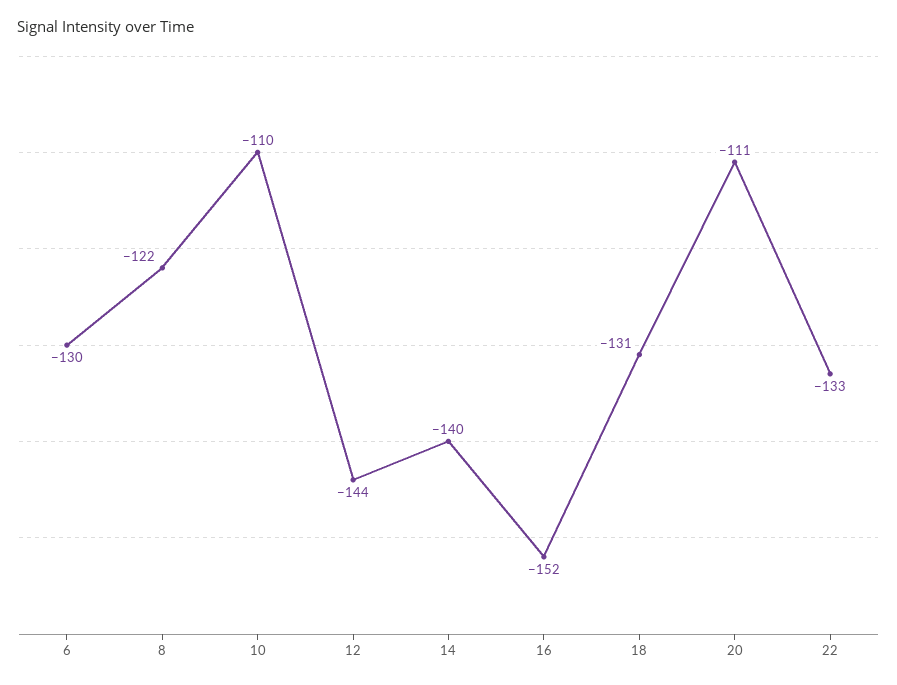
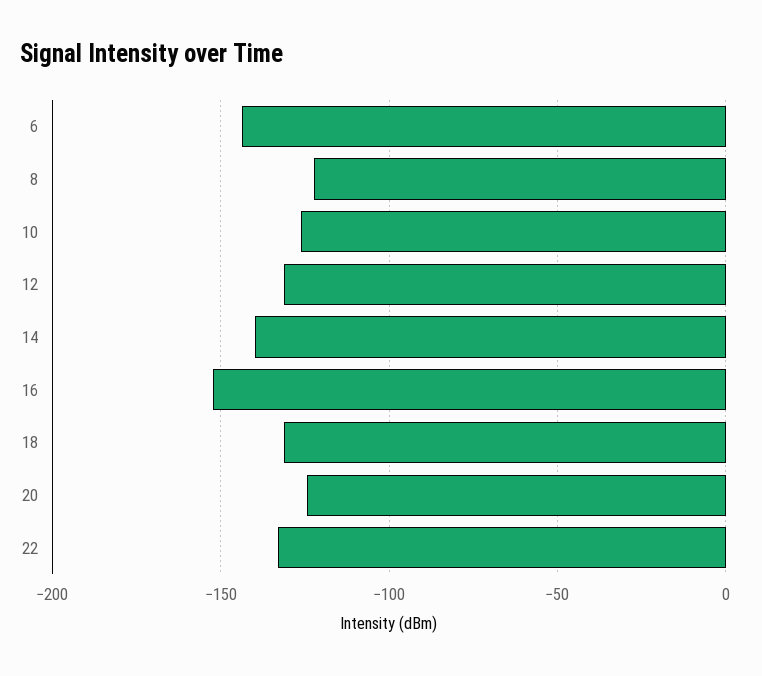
6: -130 -> -145
10: -110 -> -125
12: -144 -> -130
20: -111 -> -125

